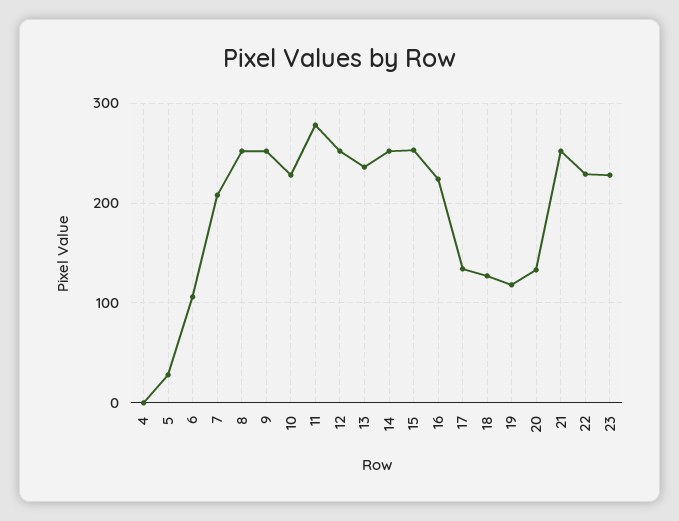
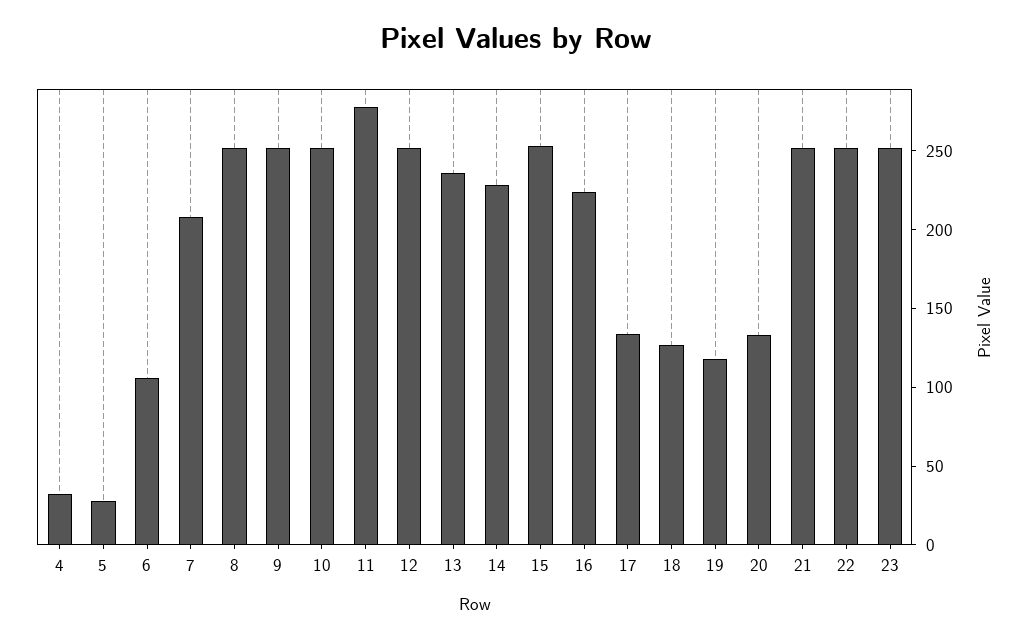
4: 0 -> 30
10: 230 -> 250
14: 250 -> 230
22: 230 -> 250
23: 230 -> 250

